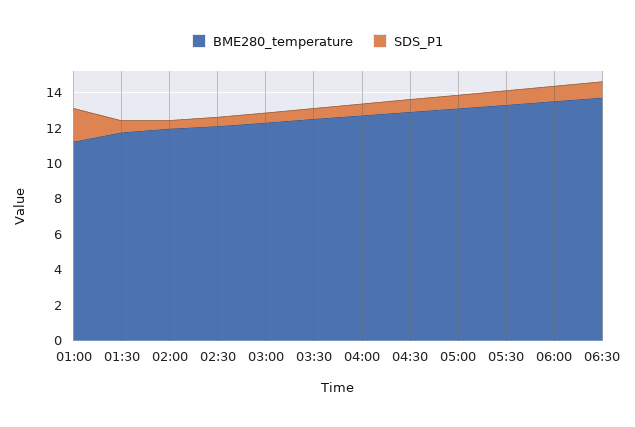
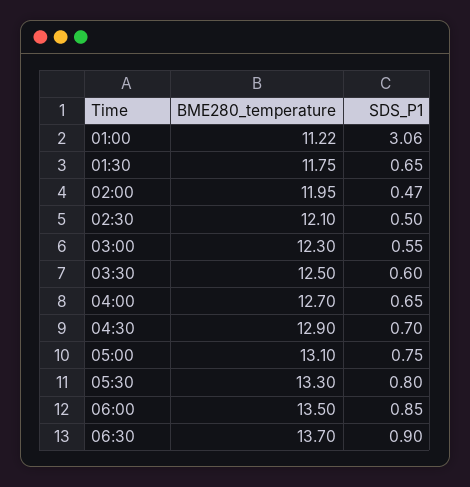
SDS_P1, 01:00: 2 -> 3.06

